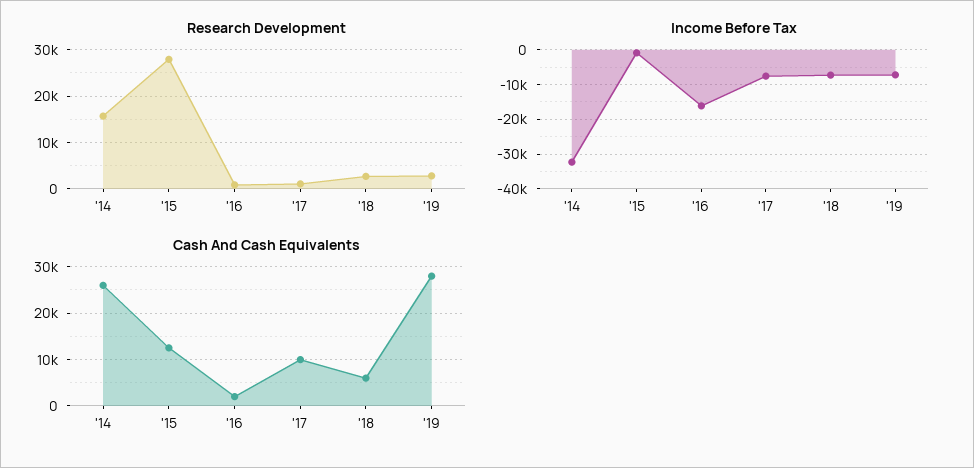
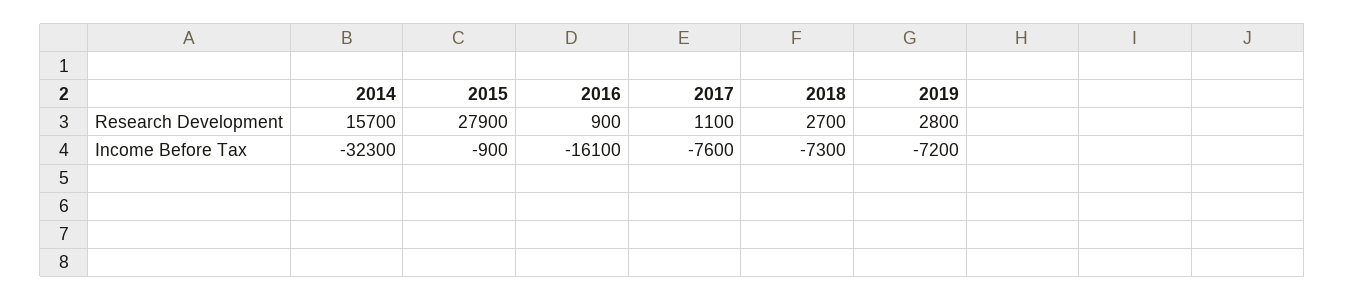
Cash And Cash Equivalents, '14: 26000 -> none
Cash And Cash Equivalents, '15: 12000 -> none
Cash And Cash Equivalents, '16: 2000 -> none
Cash And Cash Equivalents, '17: 10000 -> none
Cash And Cash Equivalents, '18: 6000 -> none
Cash And Cash Equivalents, '19: 28000 -> none

